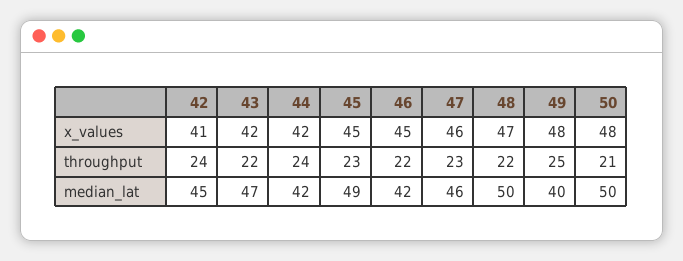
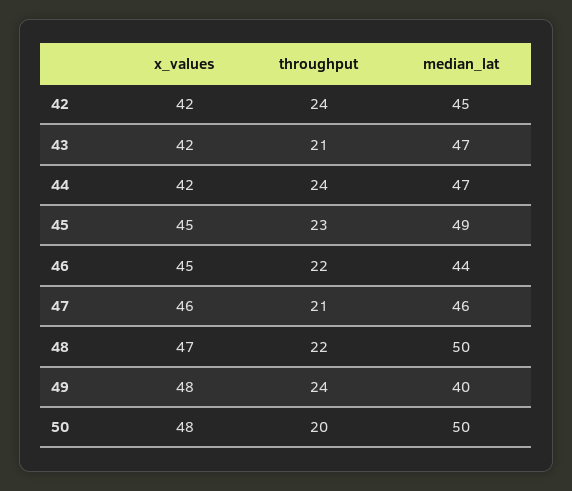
42, x_values: 41 -> 42
43, throughput: 22 -> 21
47, throughput: 23 -> 21
49, throughput: 25 -> 24
50, throughput: 21 -> 20
44, median_lat: 42 -> 47
46, median_lat: 42 -> 44

